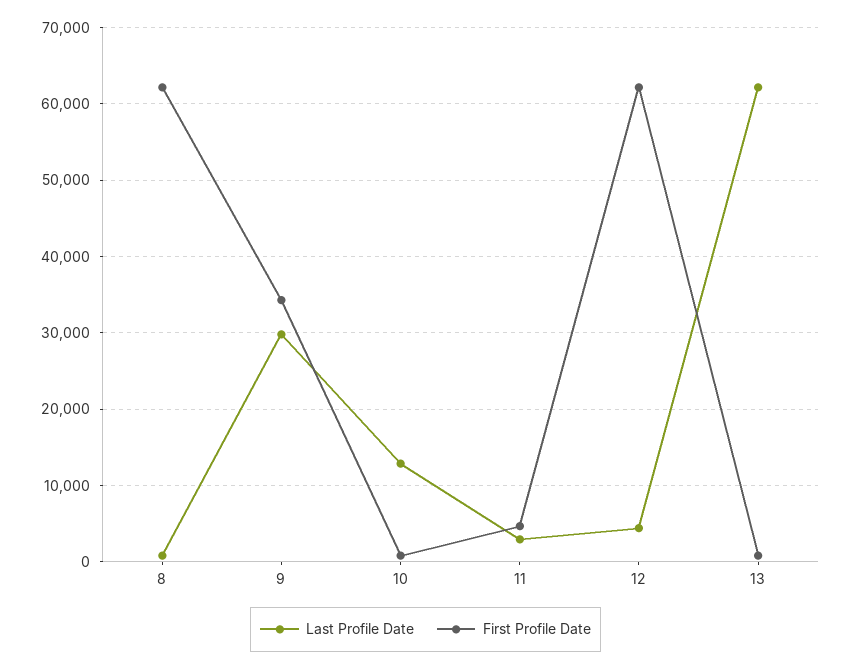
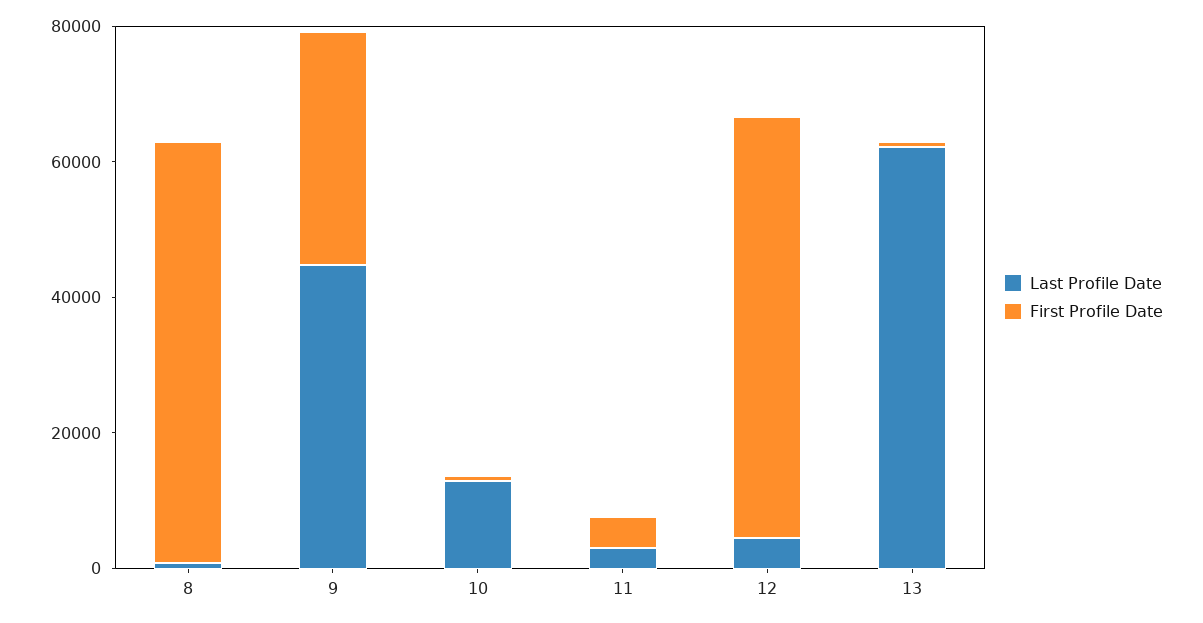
Last Profile Date, 9: 30000 -> 45000

